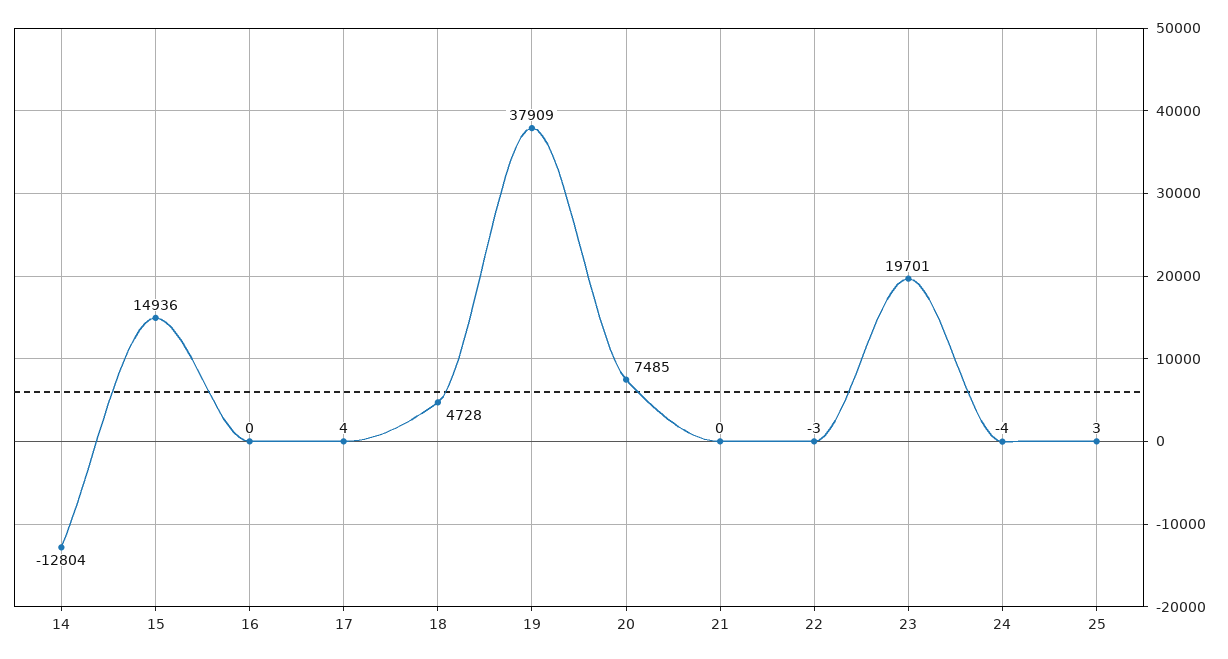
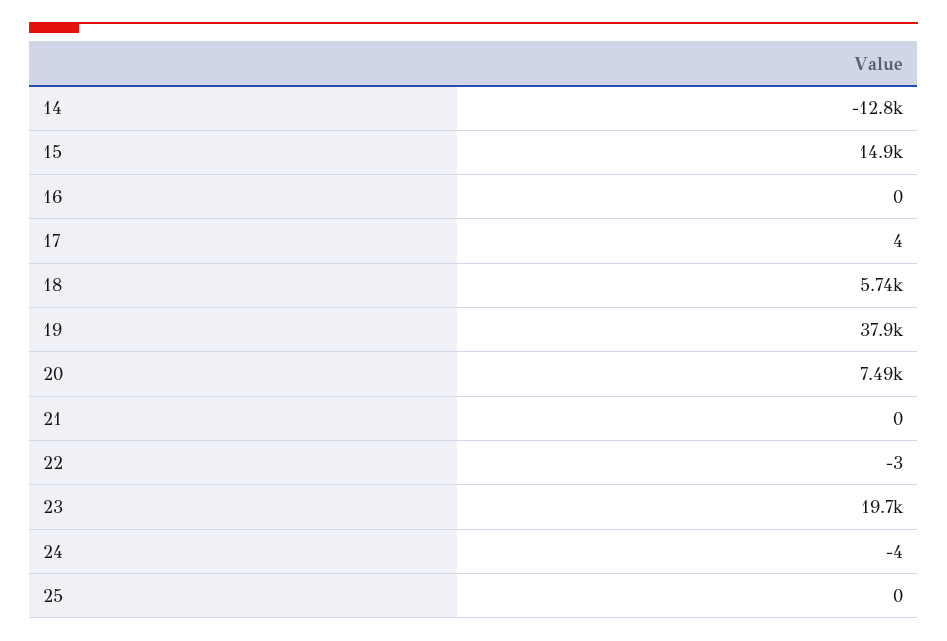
18: 4728 -> 5740
25: 3 -> 0

